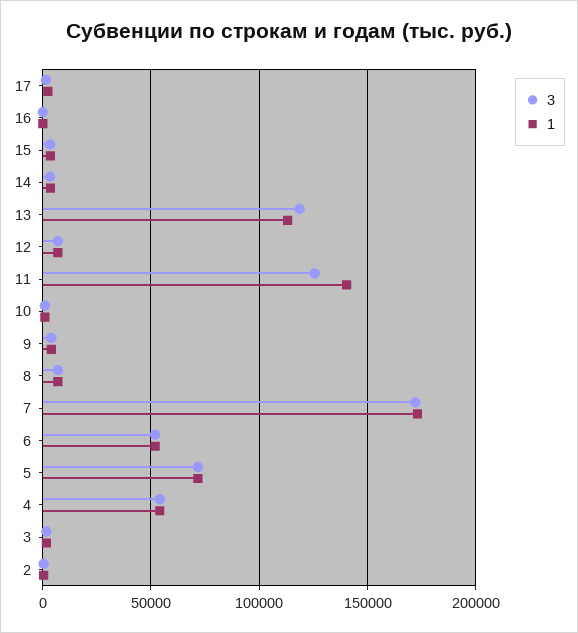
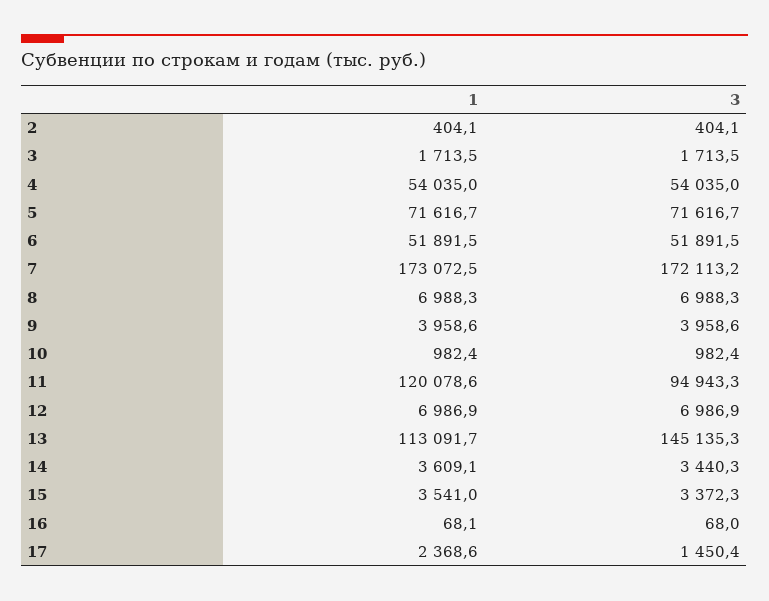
3, 13: 120000 -> 145135.3
3, 11: 125000 -> 94943.3
1, 11: 140000 -> 120078.6

